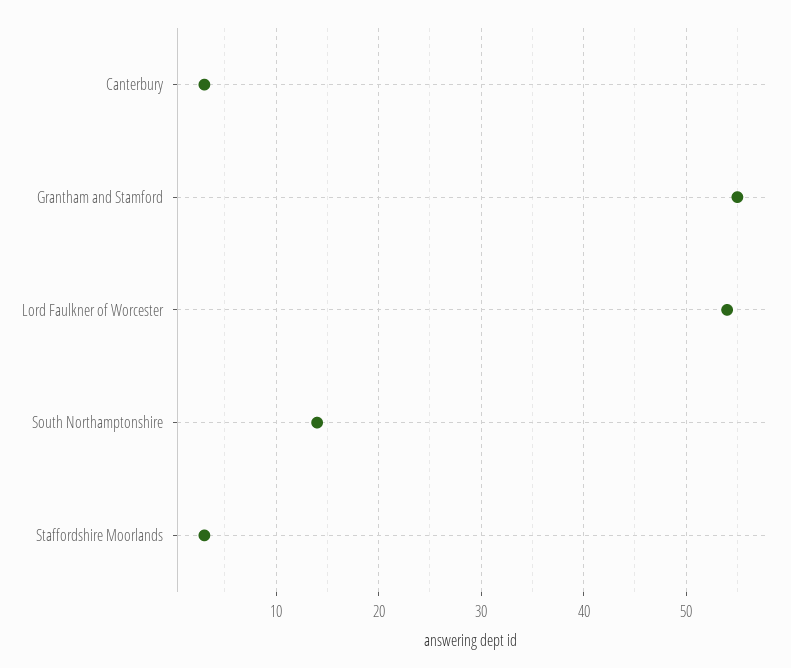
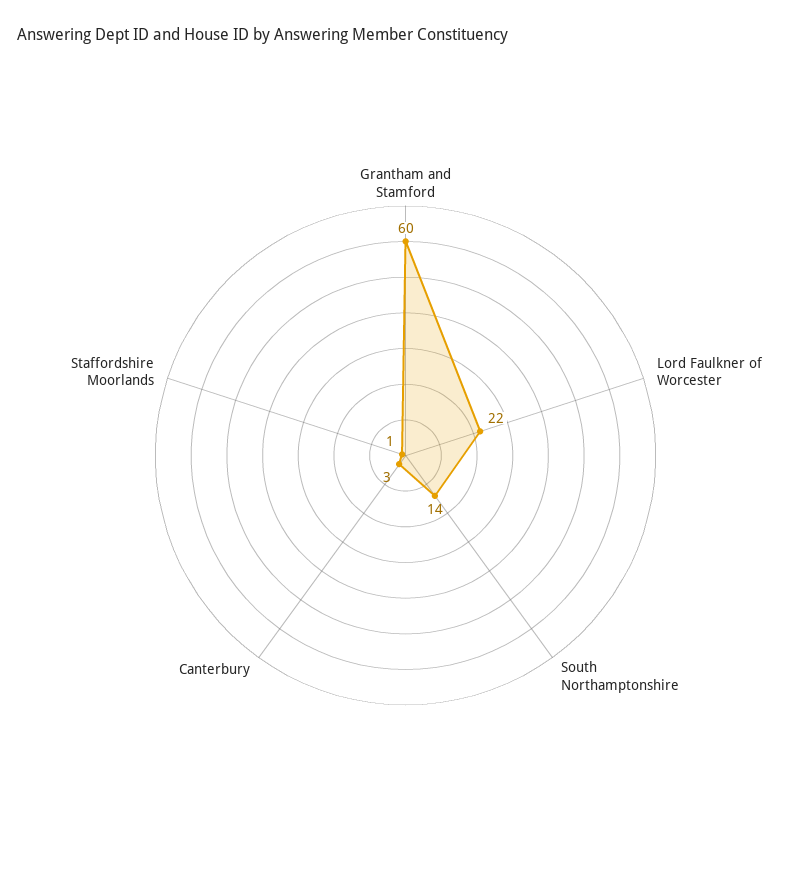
Grantham and Stamford: 55 -> 60
Lord Faulkner of Worcester: 54 -> 22
Staffordshire Moorlands: 3 -> 1

